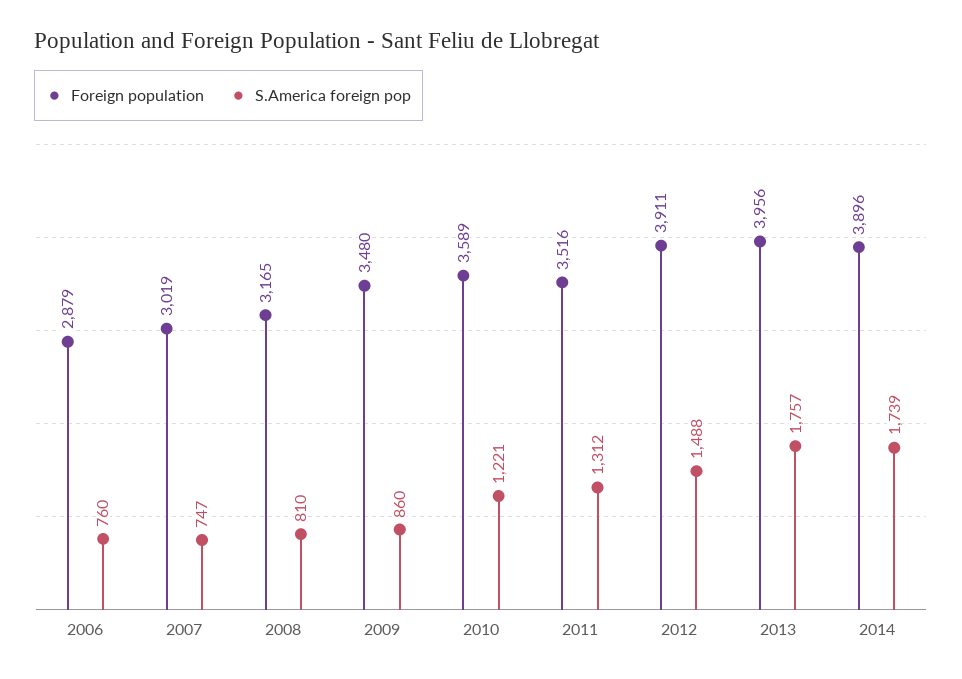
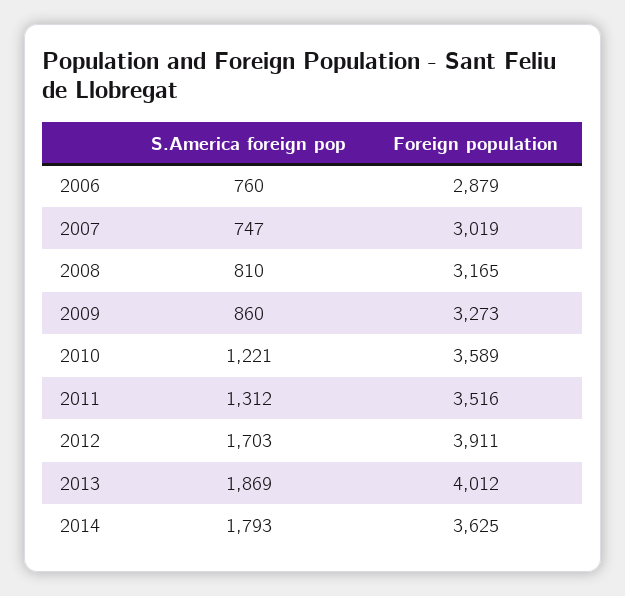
Foreign population, 2009: 3480 -> 3273
S.America foreign pop, 2012: 1488 -> 1703
Foreign population, 2013: 3956 -> 4012
S.America foreign pop, 2013: 1757 -> 1869
Foreign population, 2014: 3896 -> 3625
S.America foreign pop, 2014: 1739 -> 1793

